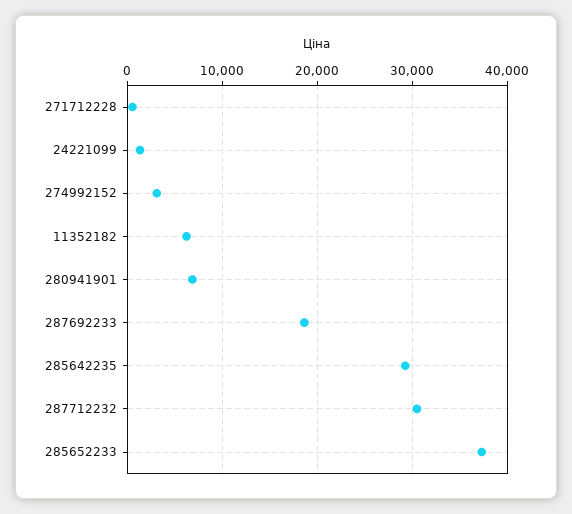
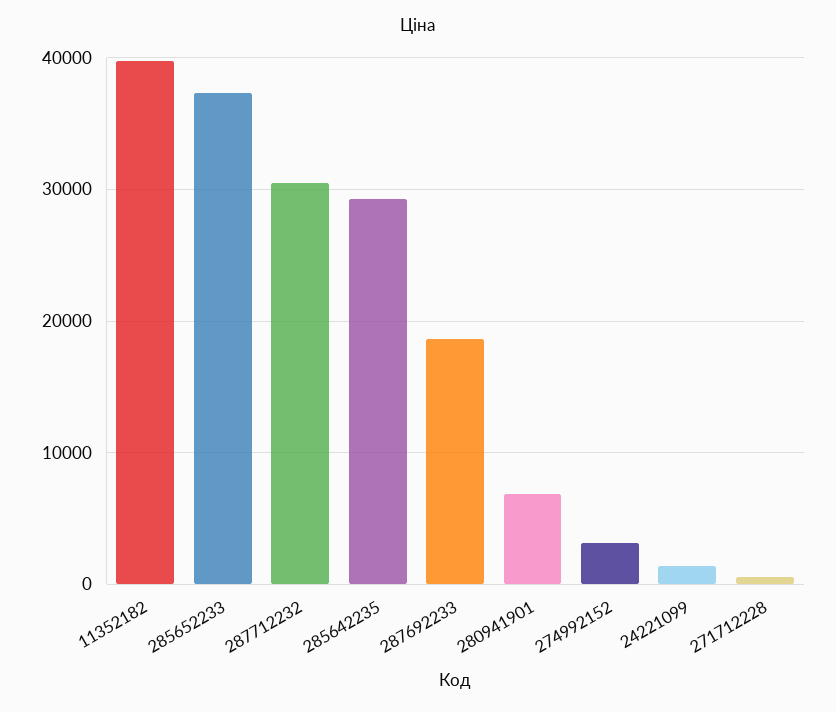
11352182: 6000 -> 40000

